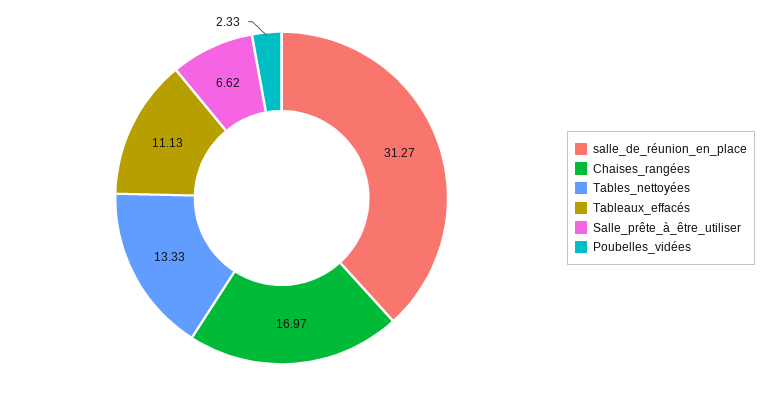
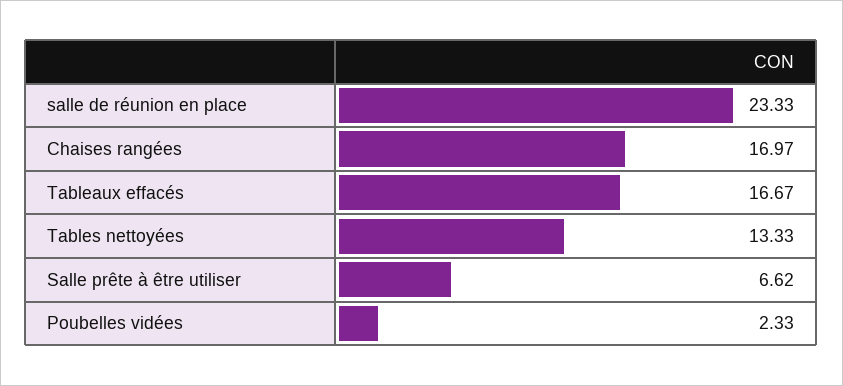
salle_de_réunion_en_place: 31.27 -> 23.33
Tableaux_effacés: 11.13 -> 16.67

